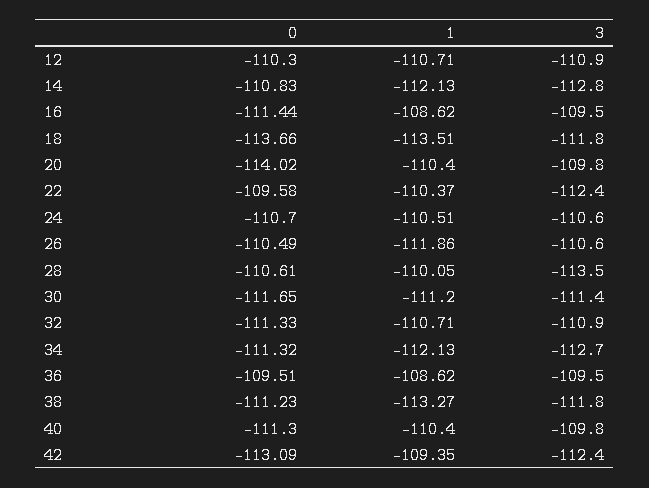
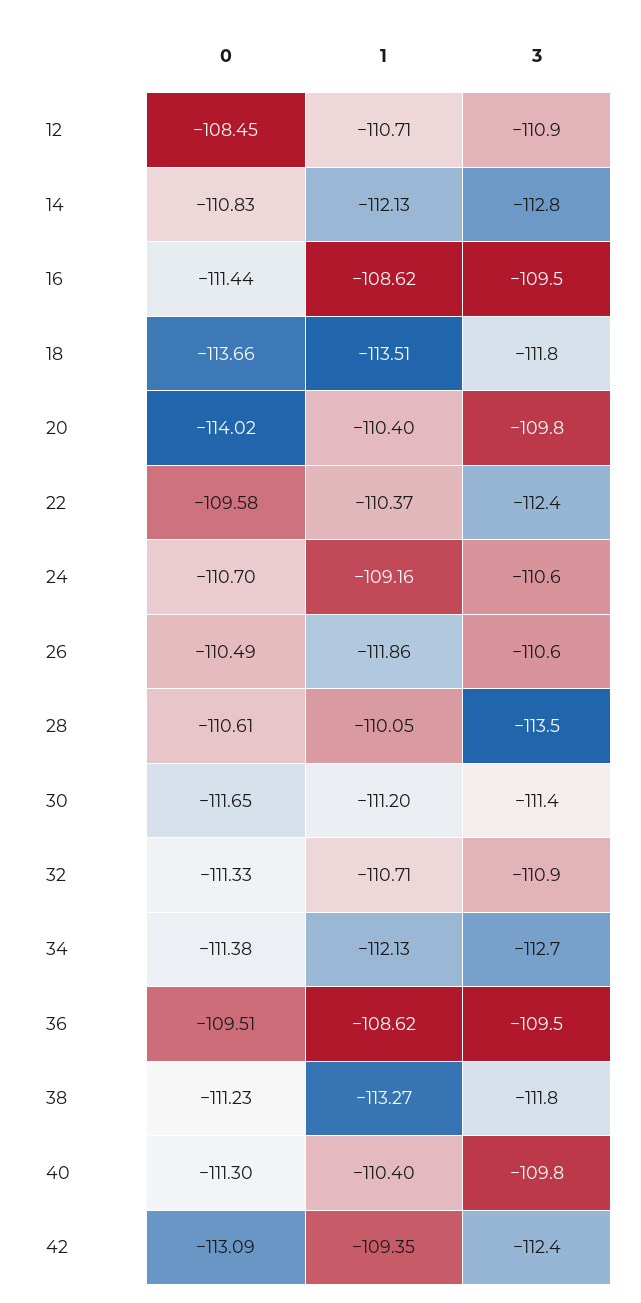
0, 12: -110.3 -> -108.45
1, 24: -110.51 -> -109.16
0, 34: -111.32 -> -111.38

